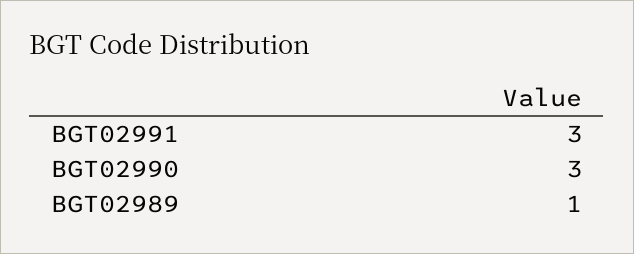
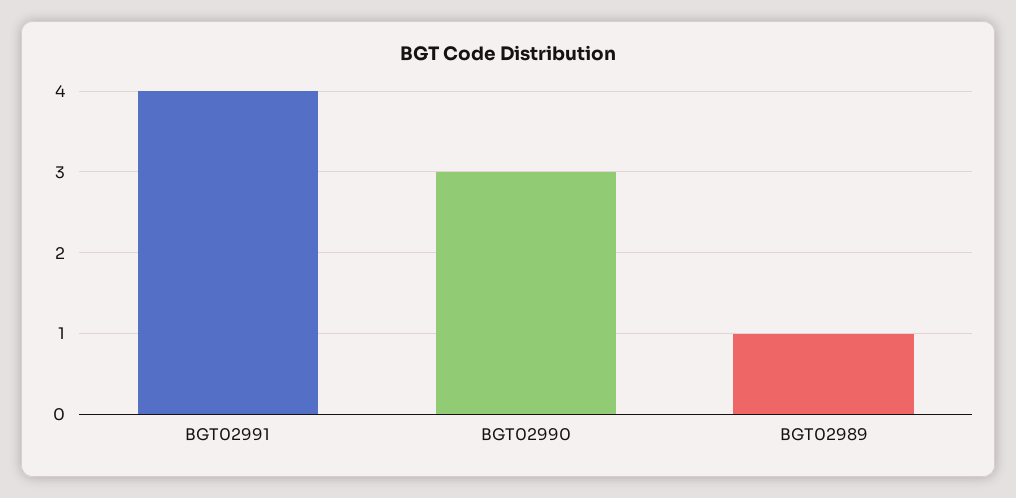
BGT02991: 3 -> 4

